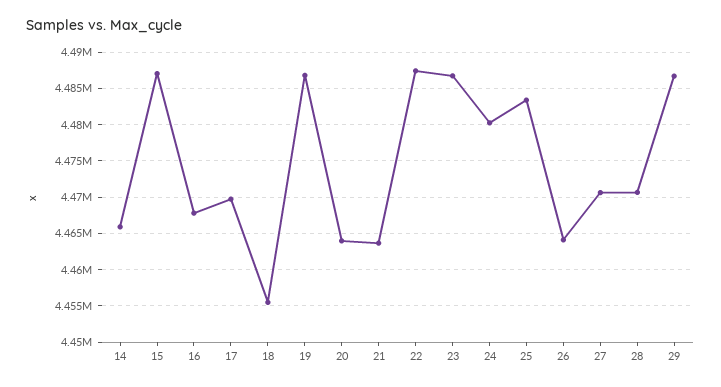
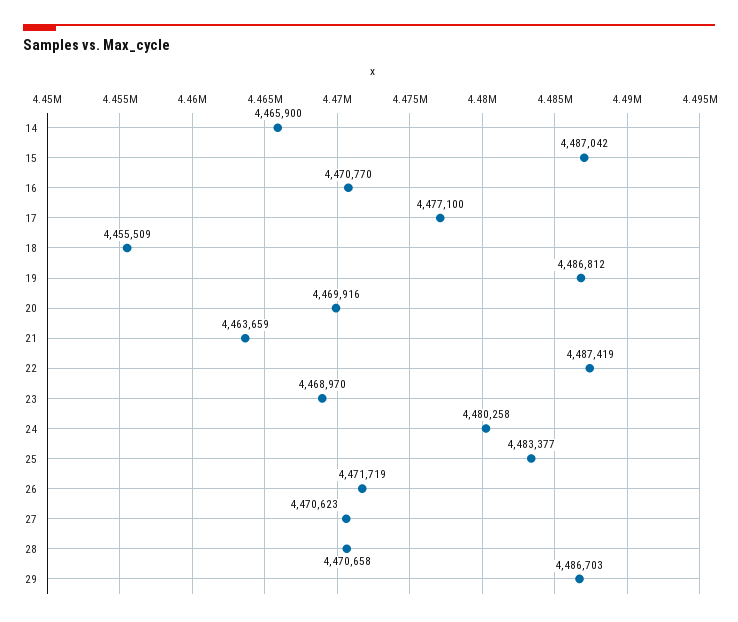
16: 4468000 -> 4470770
17: 4470000 -> 4477100
20: 4464000 -> 4469916
23: 4487000 -> 4468970
26: 4464000 -> 4471719

